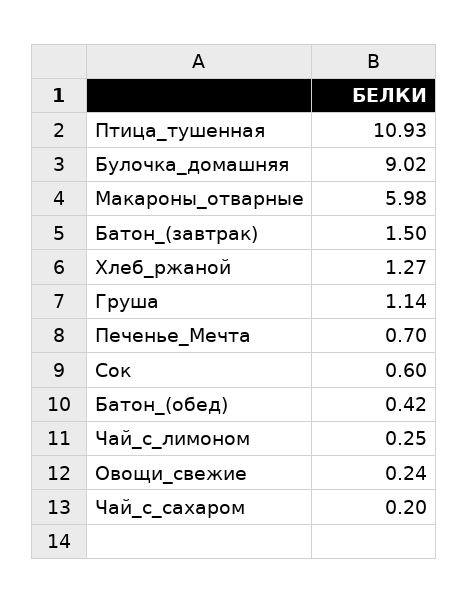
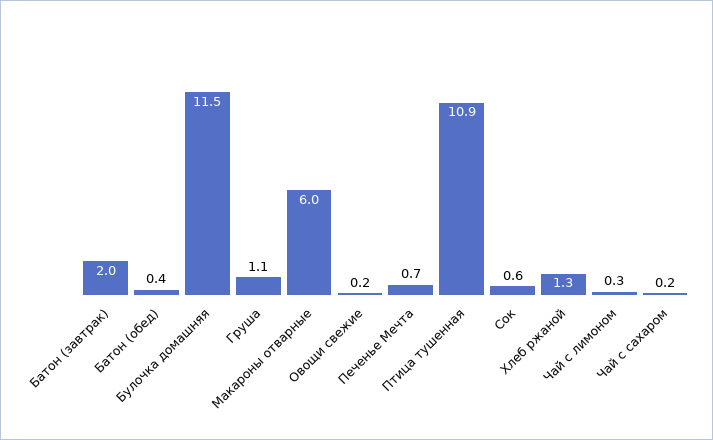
Булочка_домашняя: 9.02 -> 11.5
Батон_(завтрак): 1.5 -> 2

